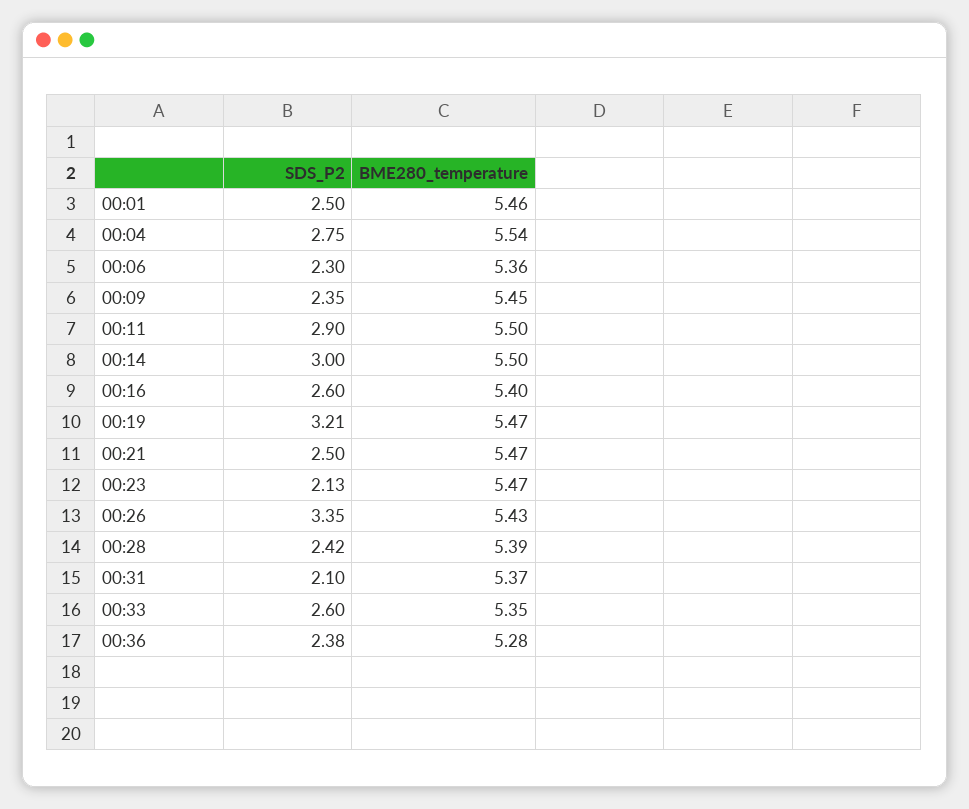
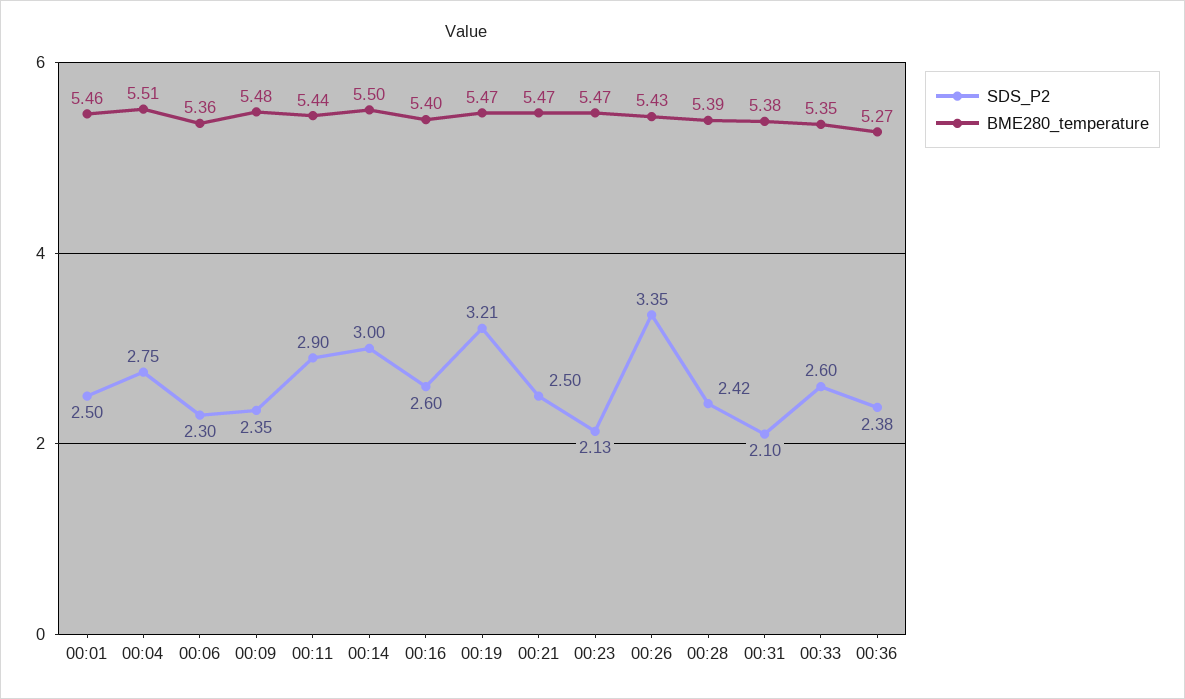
BME280_temperature, 00:04: 5.54 -> 5.51
BME280_temperature, 00:09: 5.45 -> 5.48
BME280_temperature, 00:11: 5.5 -> 5.44
BME280_temperature, 00:31: 5.37 -> 5.38
BME280_temperature, 00:36: 5.28 -> 5.27

